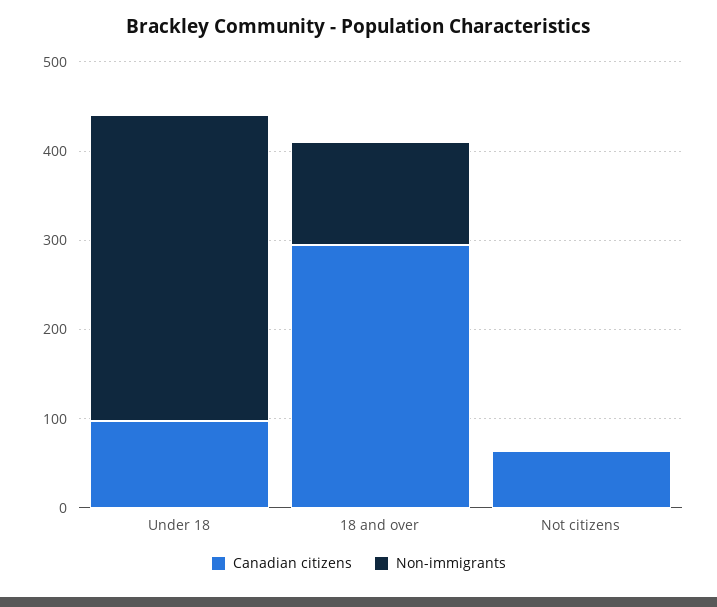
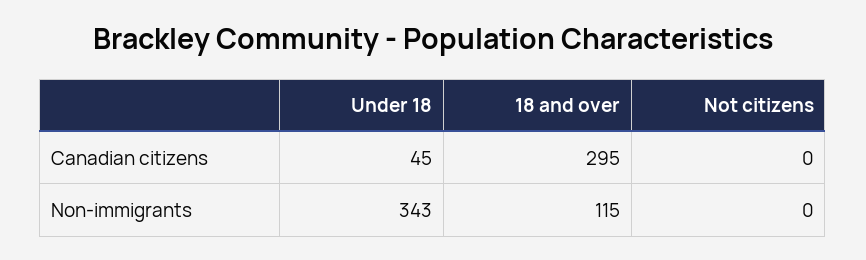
Canadian citizens, Under 18: 100 -> 45
Canadian citizens, Not citizens: 60 -> 0

